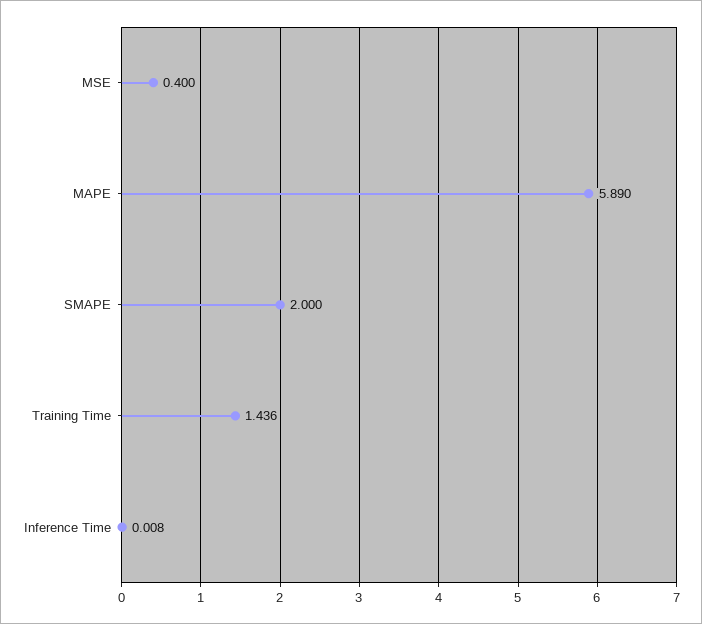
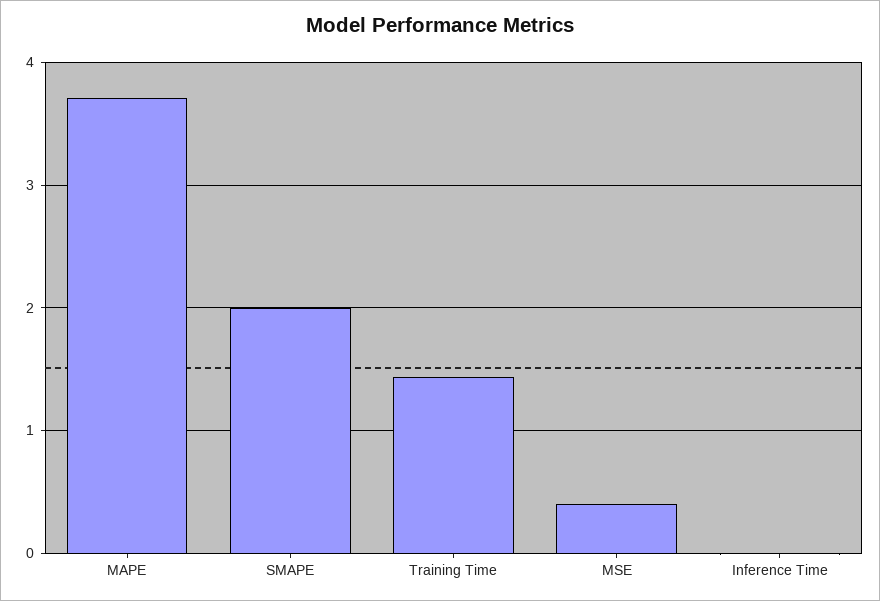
MAPE: 5.89 -> 3.7

